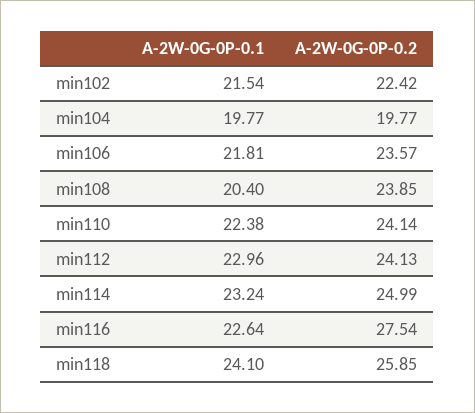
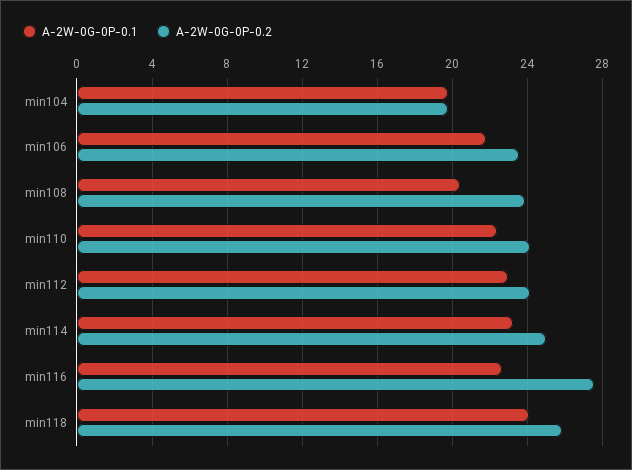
A-2W-0G-0P-0.1, min102: 21.54 -> none
A-2W-0G-0P-0.2, min102: 22.42 -> none

